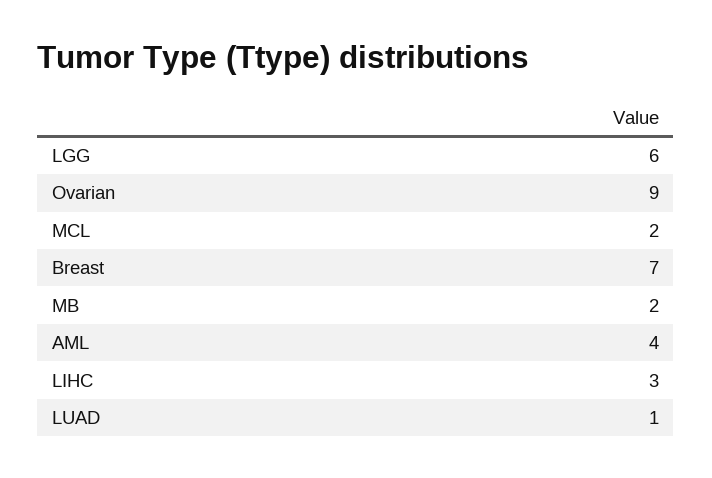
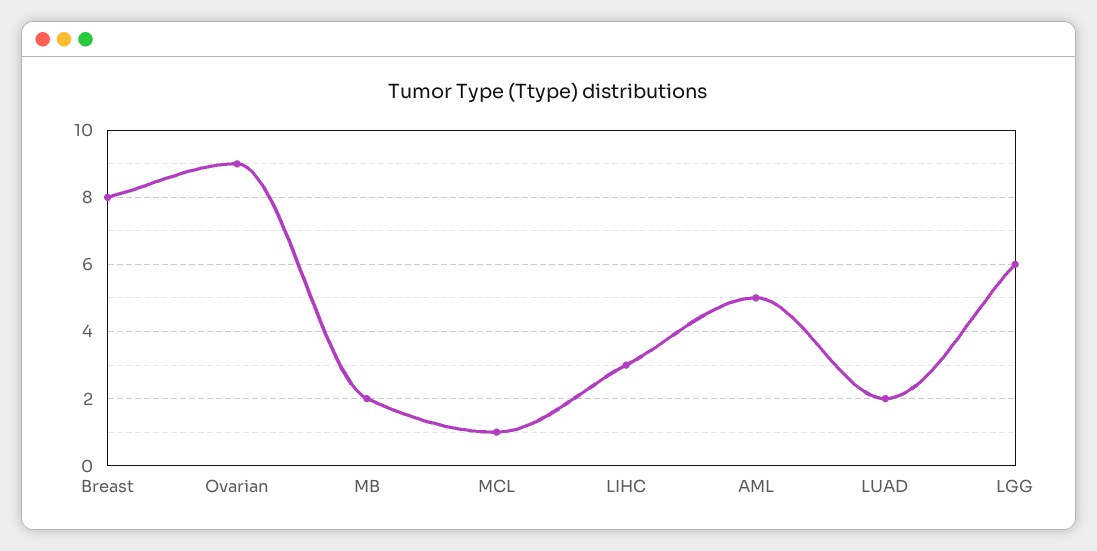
MCL: 2 -> 1
Breast: 7 -> 8
AML: 4 -> 5
LUAD: 1 -> 2

